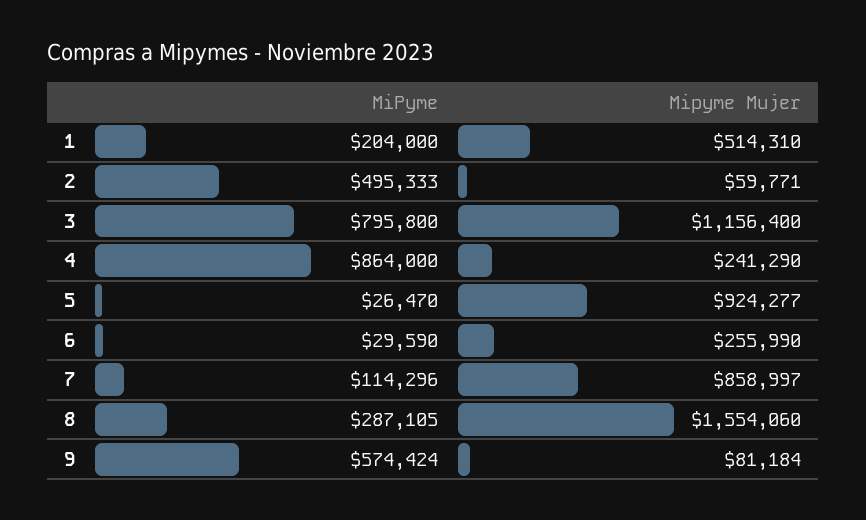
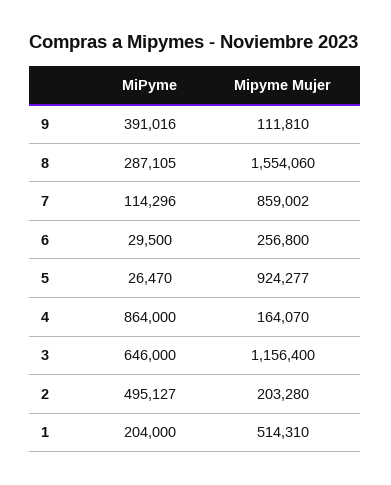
MiPyme, 2: 495333 -> 495127
Mipyme Mujer, 2: 59771 -> 203280
MiPyme, 3: 795800 -> 646000
Mipyme Mujer, 4: 241290 -> 164070
MiPyme, 6: 29590 -> 29500
Mipyme Mujer, 6: 255990 -> 256800
Mipyme Mujer, 7: 858997 -> 859002
MiPyme, 9: 574424 -> 391016
Mipyme Mujer, 9: 81184 -> 111810

